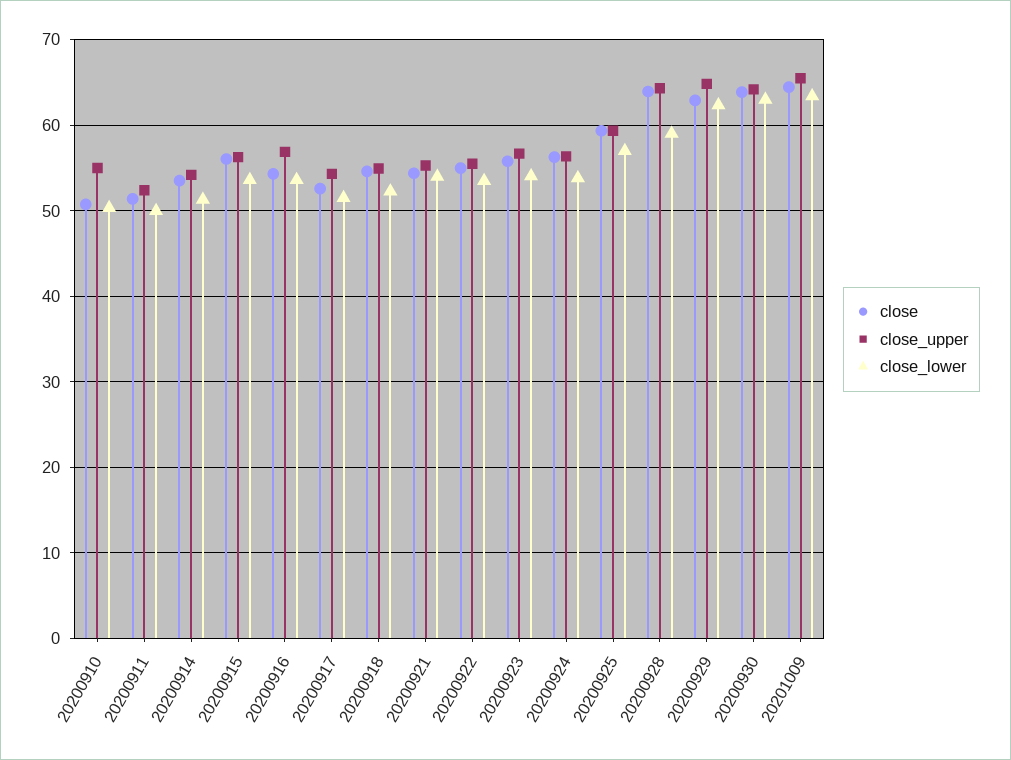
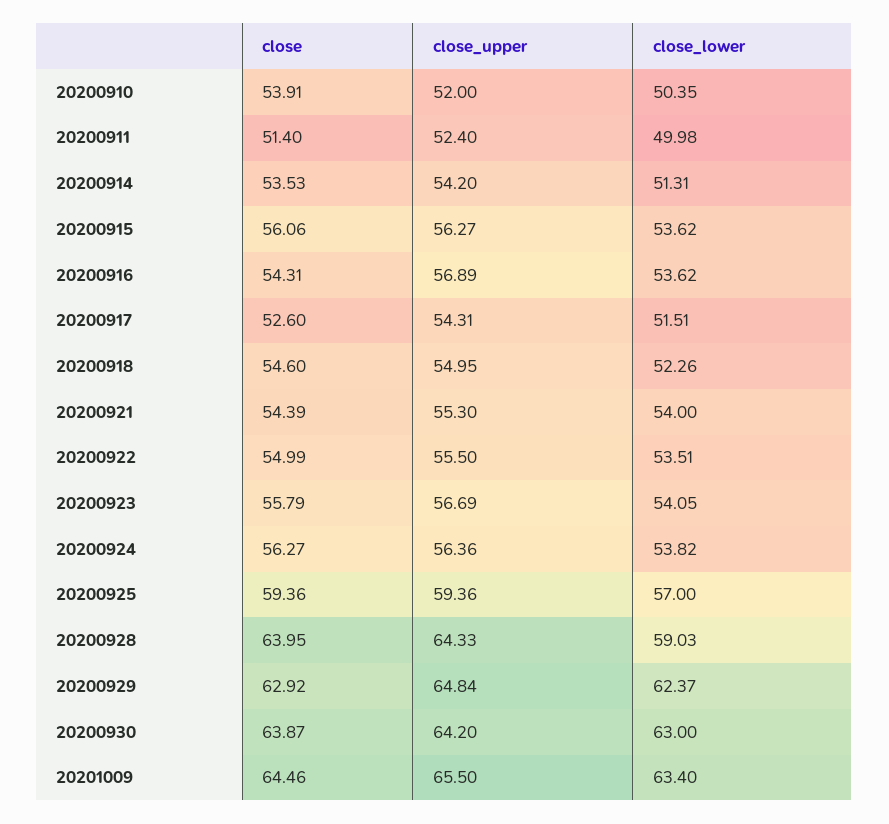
close, 20200910: 51 -> 53.91
close_upper, 20200910: 55 -> 52

